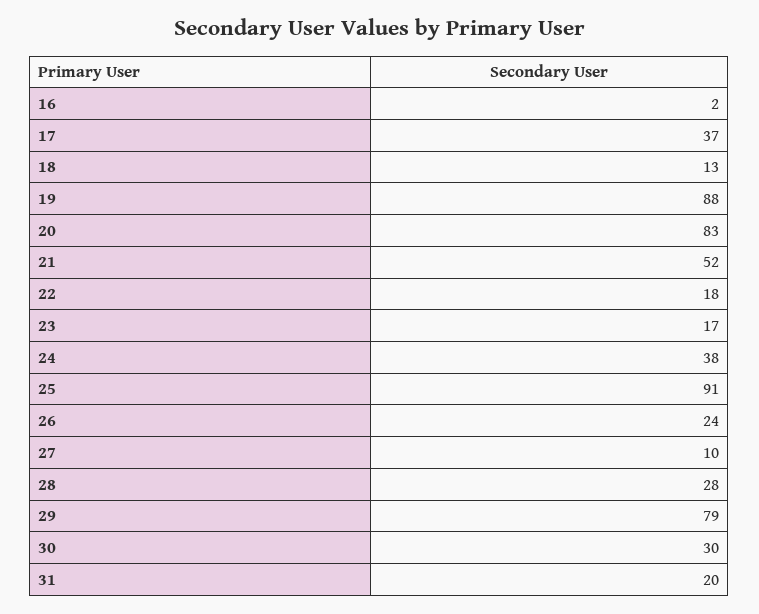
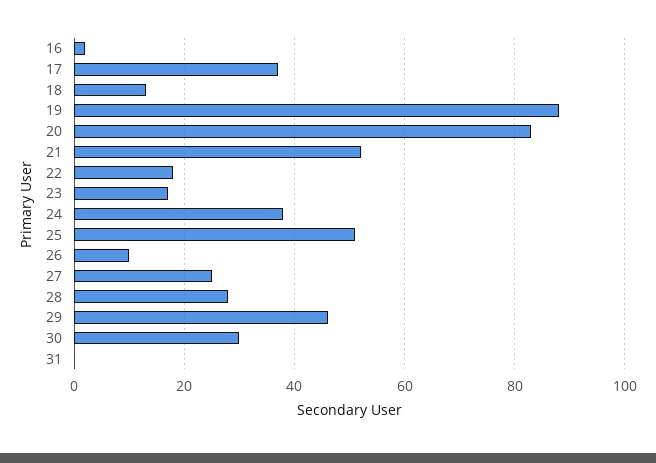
25: 91 -> 50
26: 24 -> 10
27: 10 -> 25
29: 79 -> 45
31: 20 -> 0

